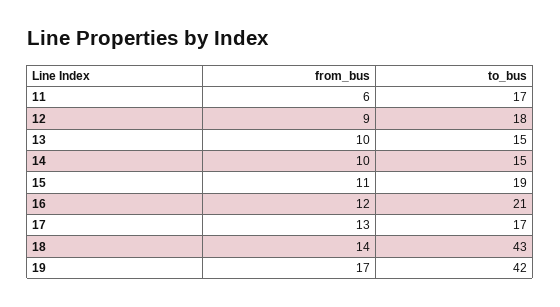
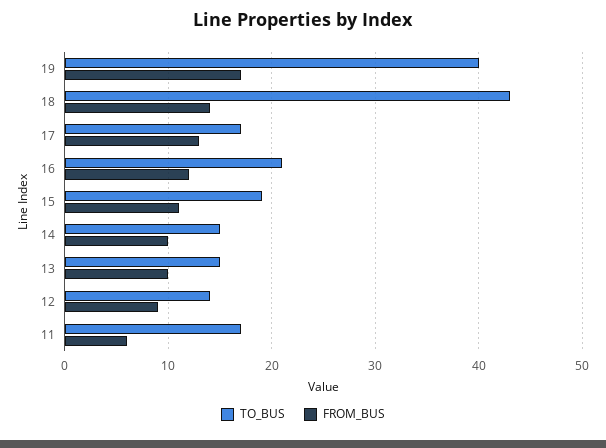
to_bus, 12: 18 -> 14
to_bus, 19: 42 -> 40

